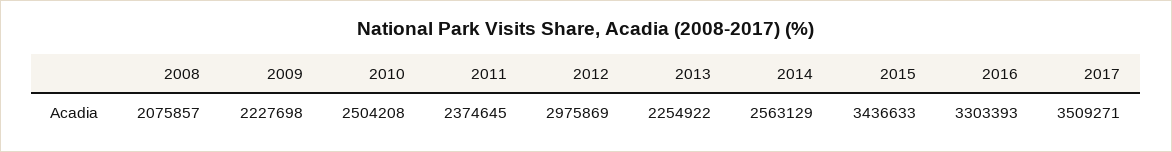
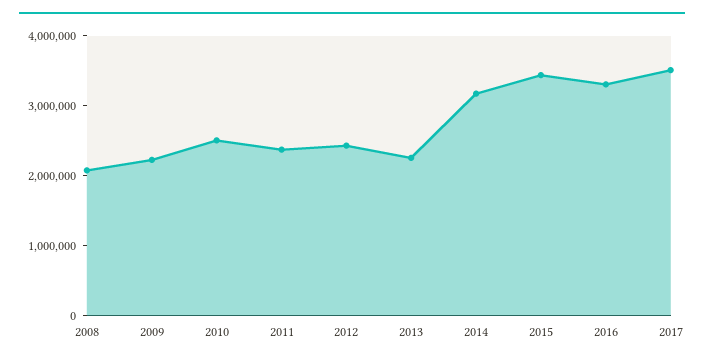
2012: 2975869 -> 2400000
2014: 2563129 -> 3200000

